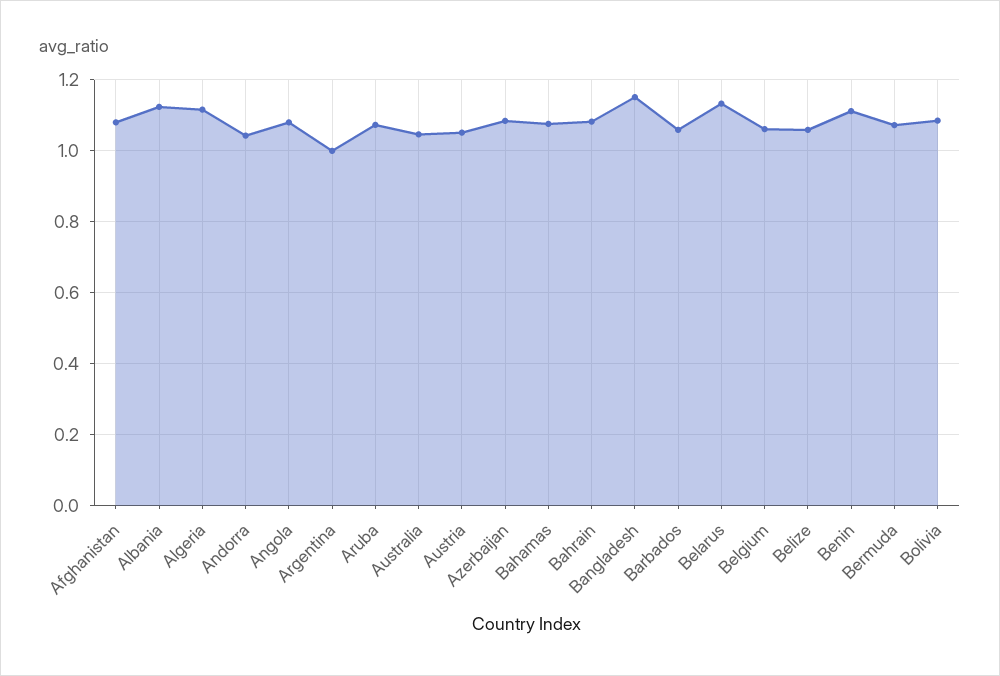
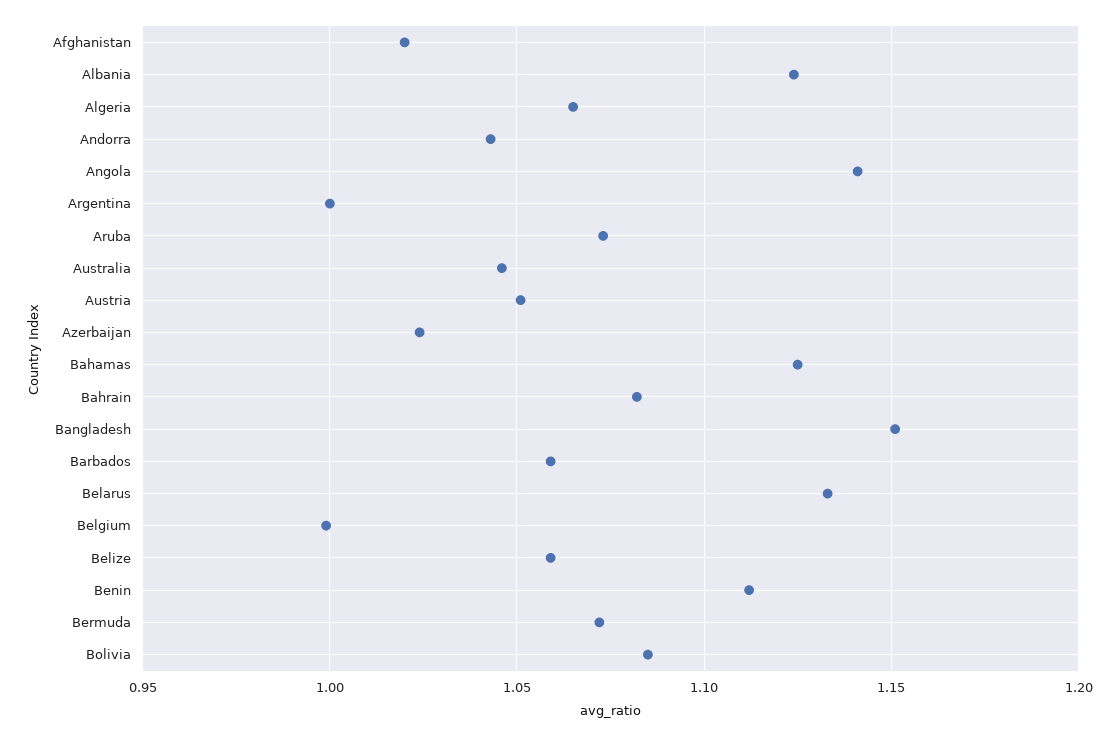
Afghanistan: 1.08 -> 1.02
Algeria: 1.12 -> 1.065
Angola: 1.08 -> 1.14
Azerbaijan: 1.08 -> 1.025
Bahamas: 1.08 -> 1.125
Belgium: 1.06 -> 1

